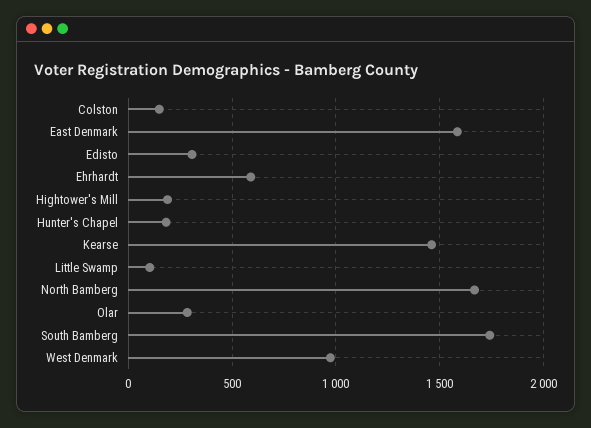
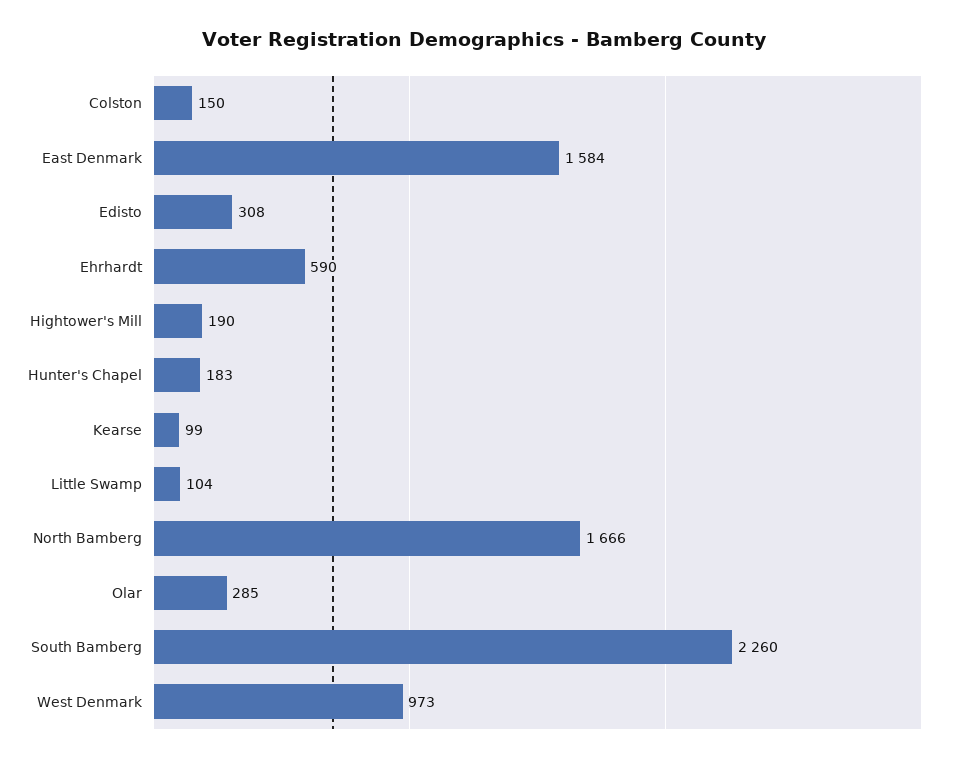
Kearse: 1450 -> 99
South Bamberg: 1750 -> 2260

